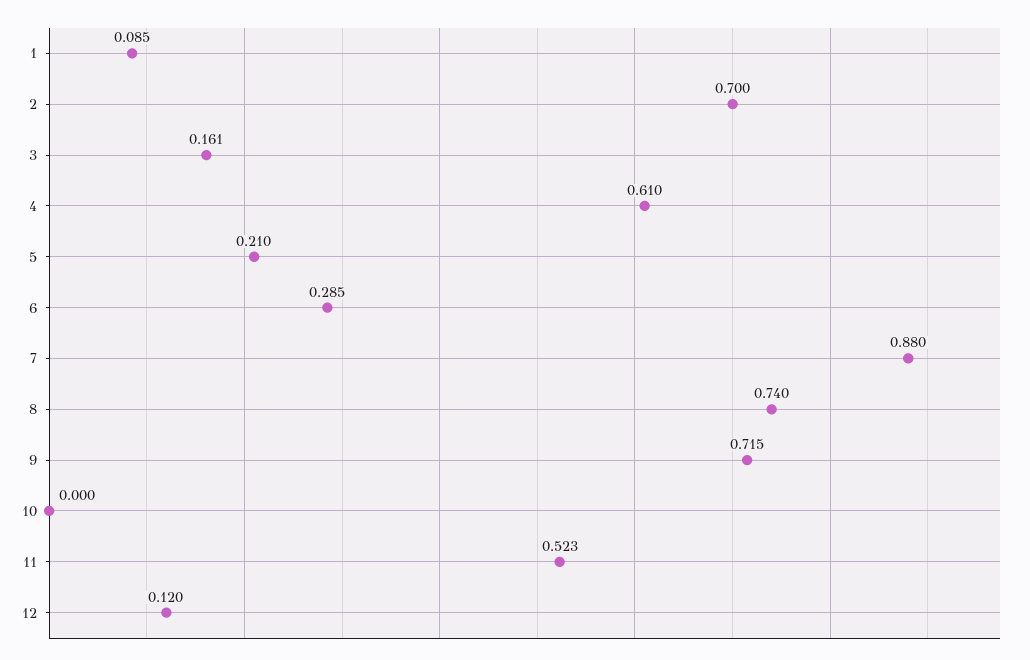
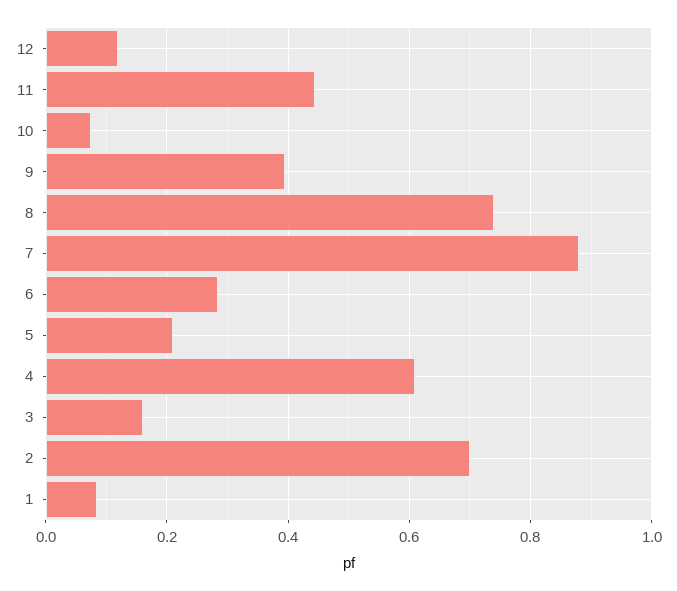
9: 0.715 -> 0.4
10: 0 -> 0.08
11: 0.523 -> 0.44

